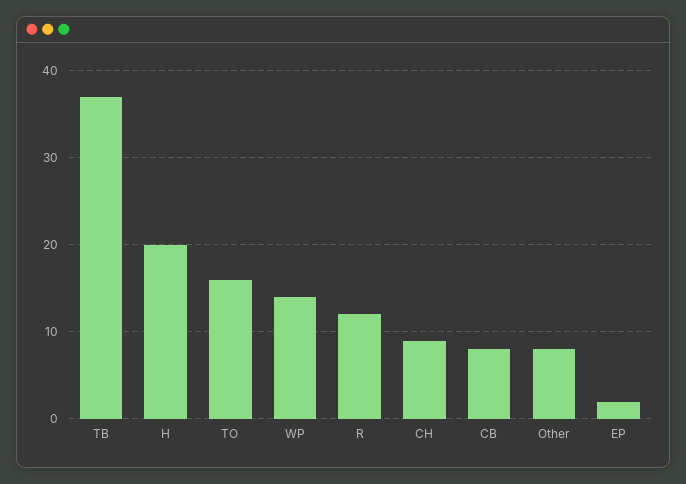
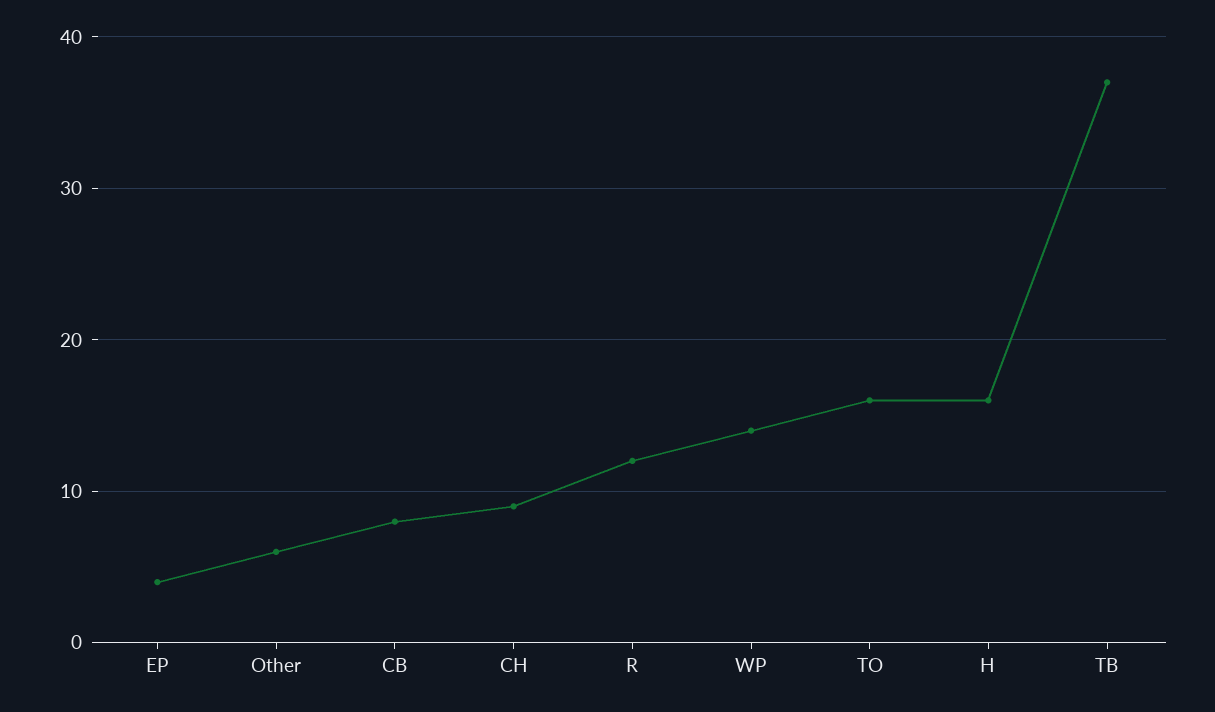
H: 20 -> 16
Other: 8 -> 6
EP: 2 -> 4

